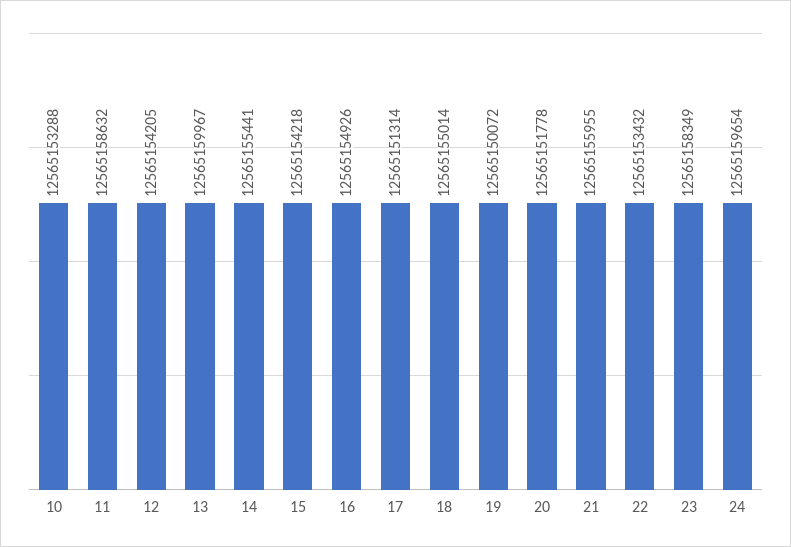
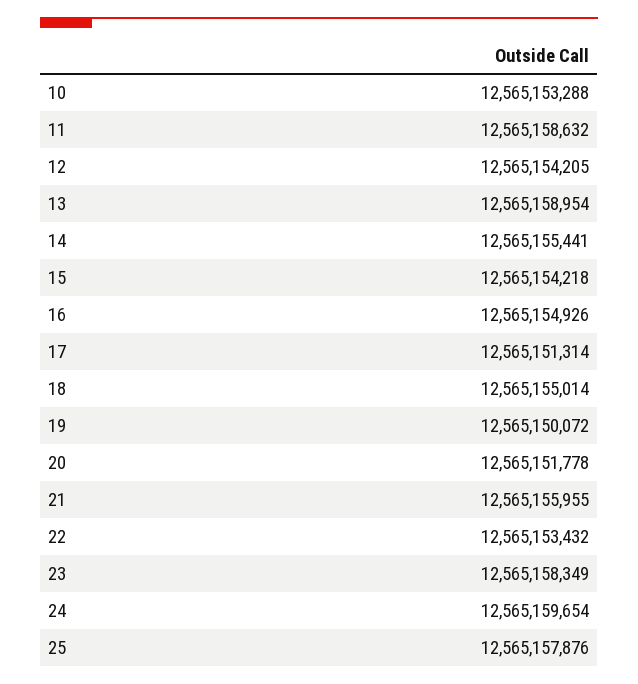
13: 12565159967 -> 12565158954
25: none -> 12565157876

